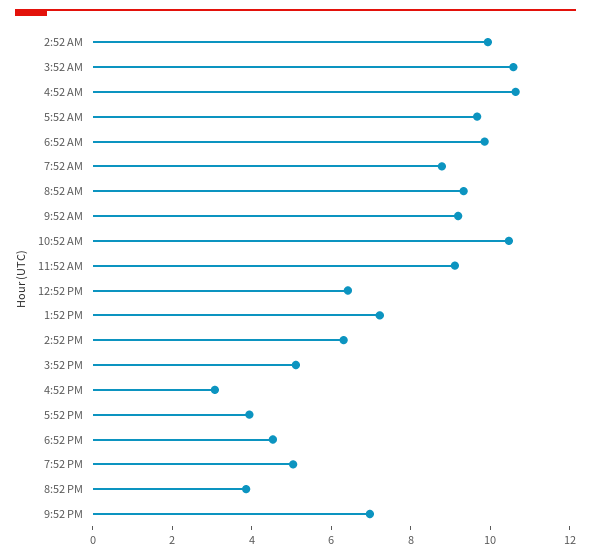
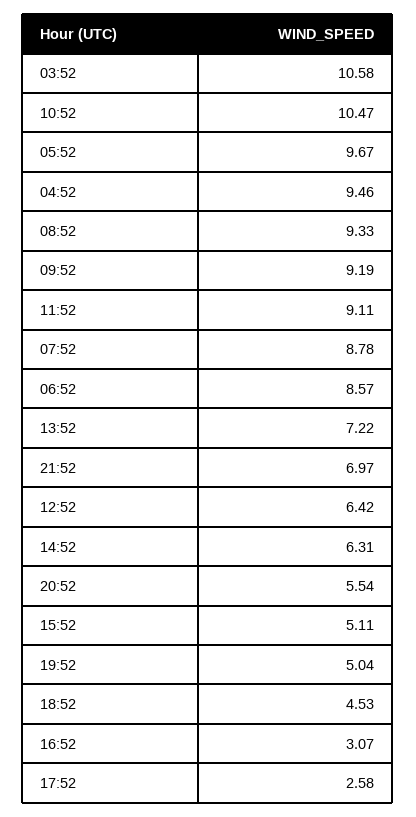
2:52 AM: 10 -> none
4:52 AM: 10.5 -> 9.46
6:52 AM: 10 -> 8.57
5:52 PM: 4 -> 2.58
8:52 PM: 4 -> 5.54

